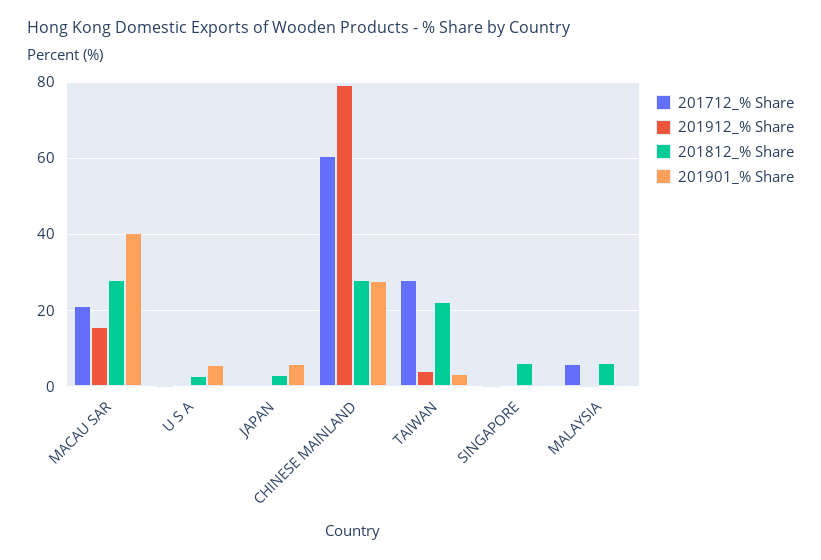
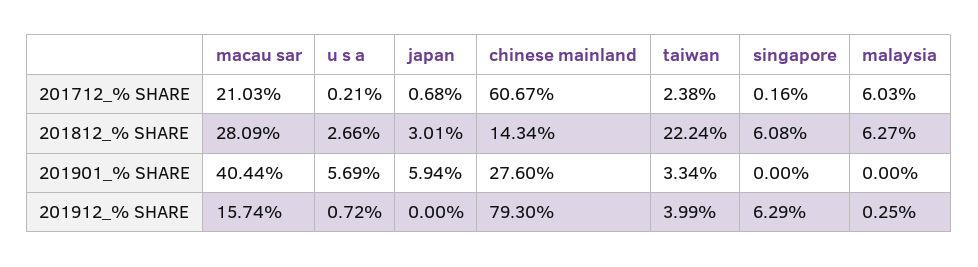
201812_% Share, CHINESE MAINLAND: 28 -> 14.34
201712_% Share, TAIWAN: 28 -> 2.38
201912_% Share, SINGAPORE: 0 -> 6.29

